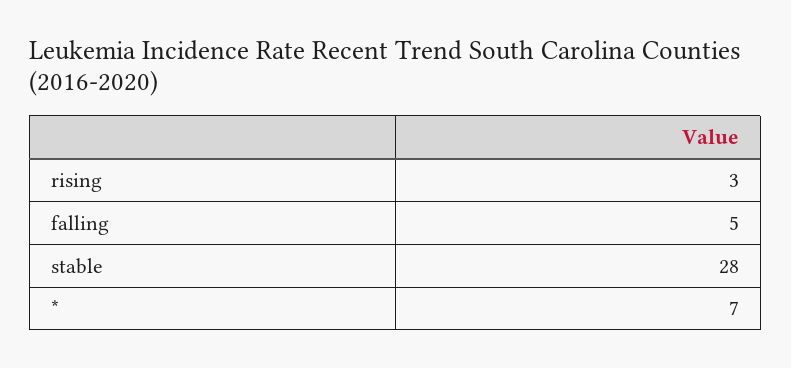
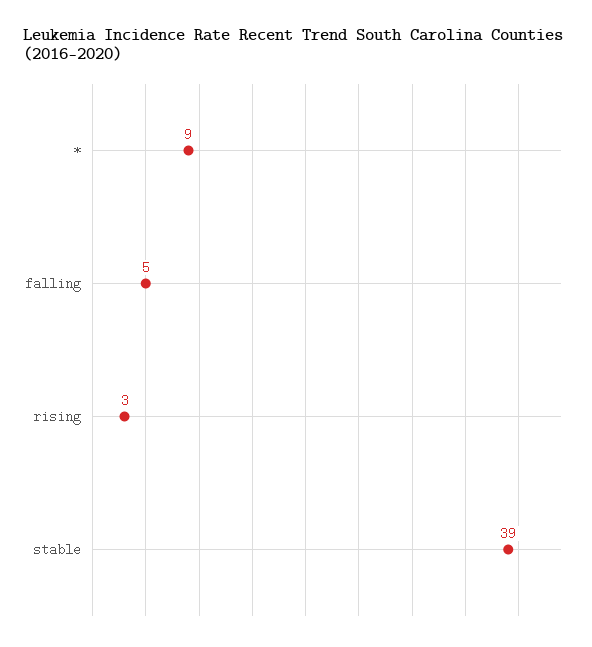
stable: 28 -> 39
*: 7 -> 9

